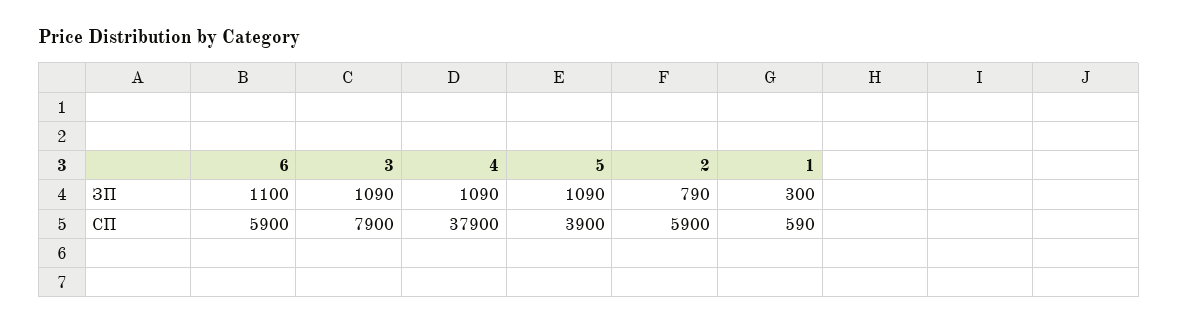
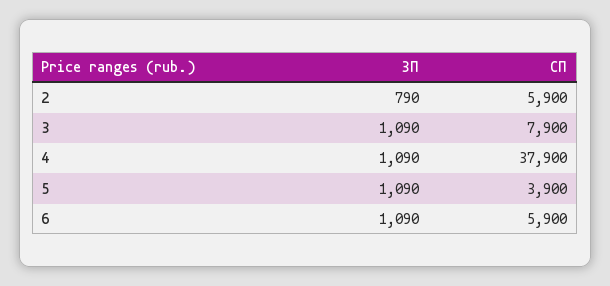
6, ЗП: 1100 -> 1090
1, ЗП: 300 -> none
1, СП: 590 -> none

